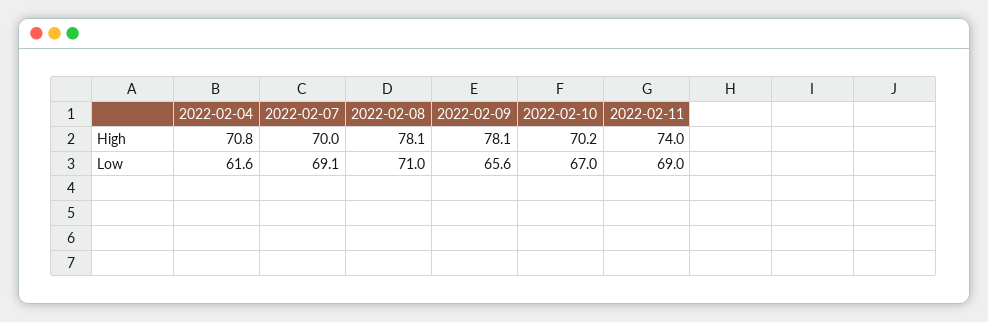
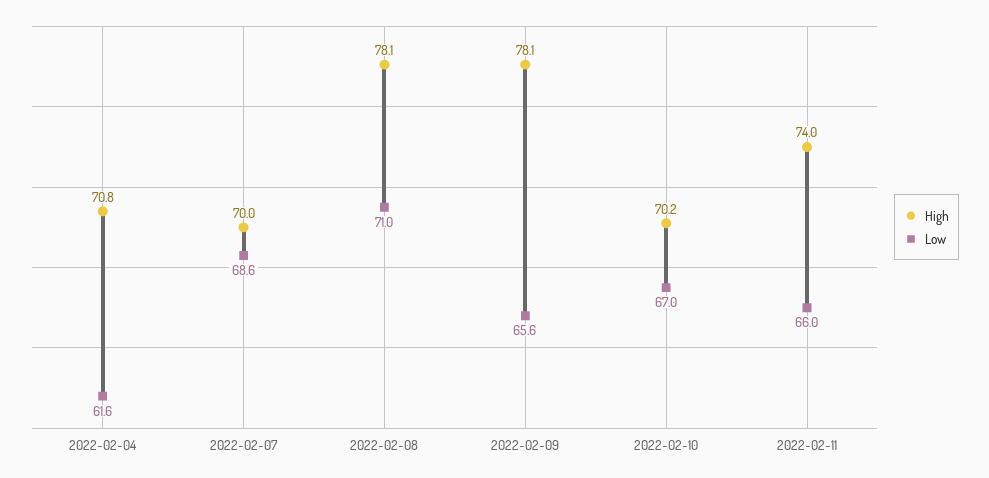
Low, 2022-02-07: 69.1 -> 68.6
Low, 2022-02-11: 69 -> 66

